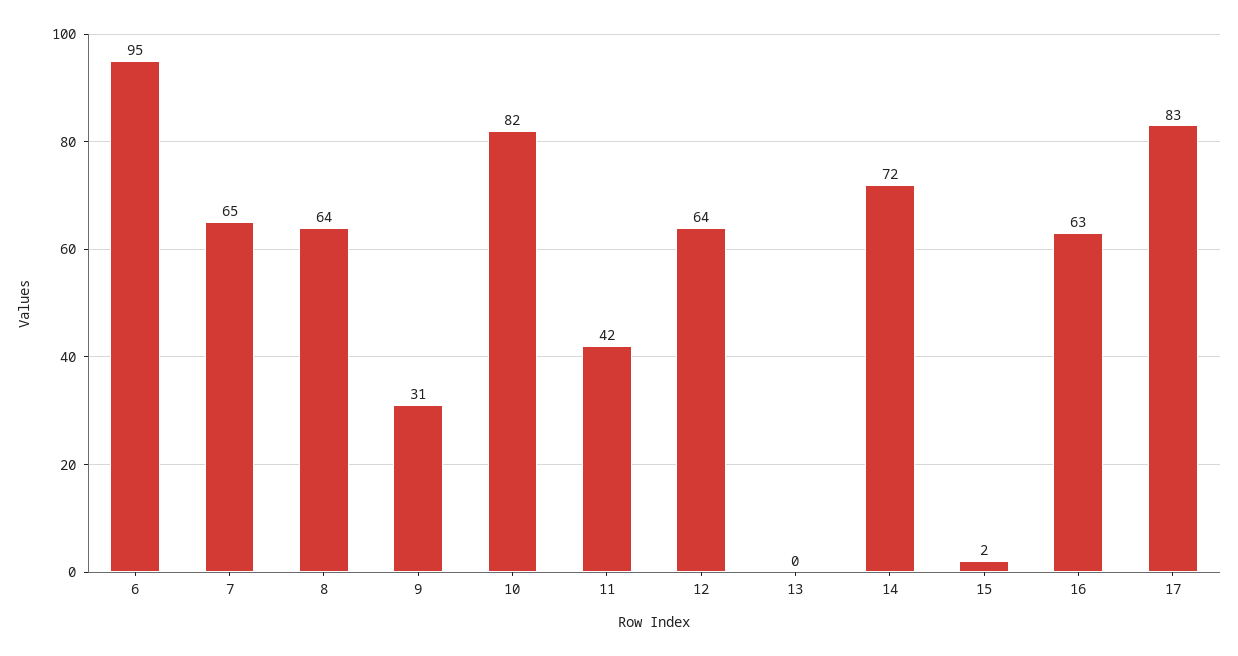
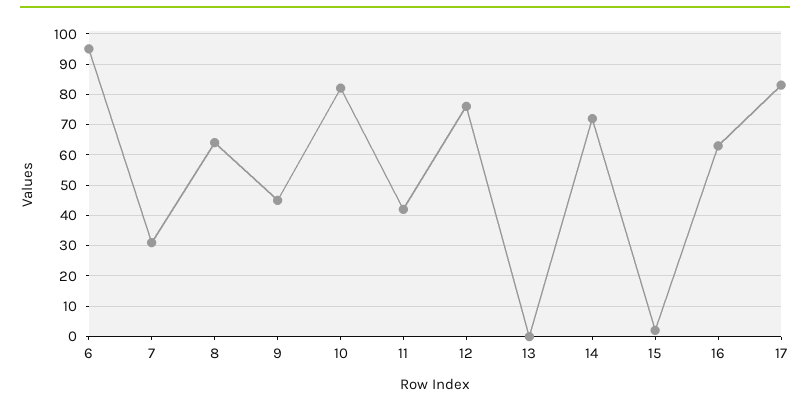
7: 65 -> 30
9: 31 -> 45
12: 64 -> 75

